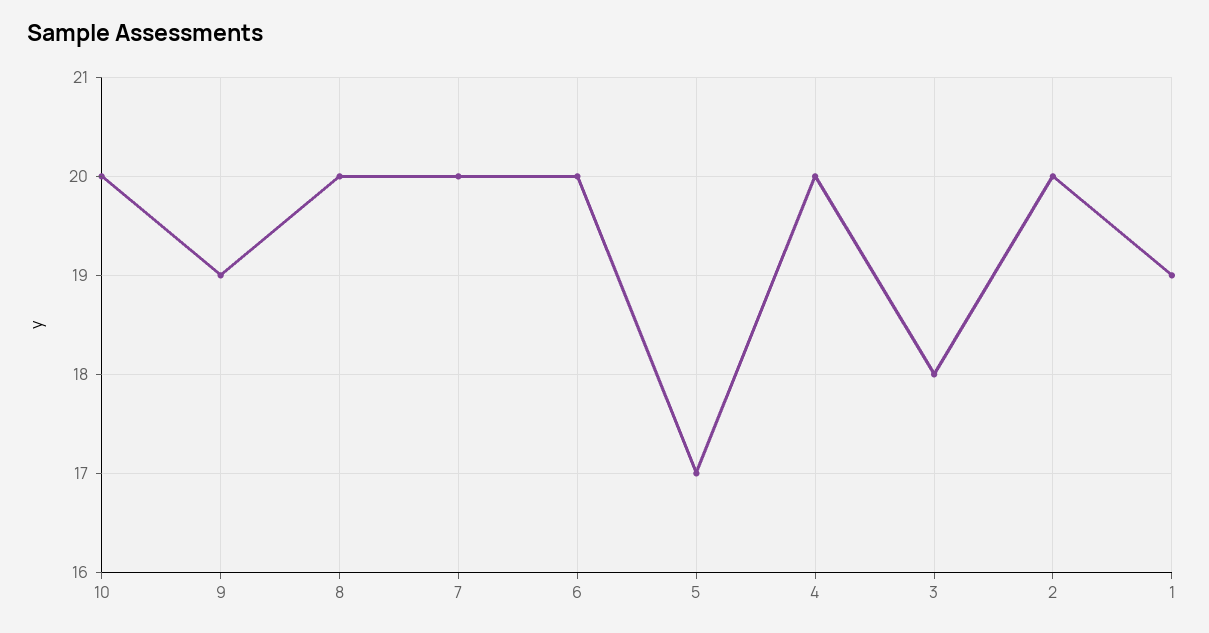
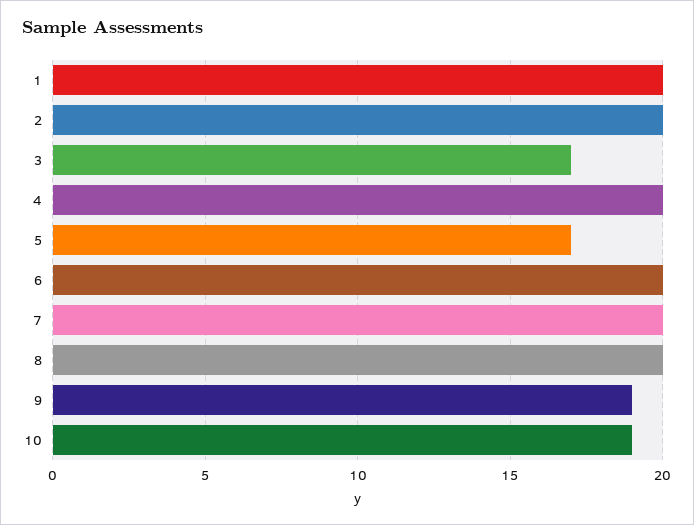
10: 20 -> 19
3: 18 -> 17
1: 19 -> 20

